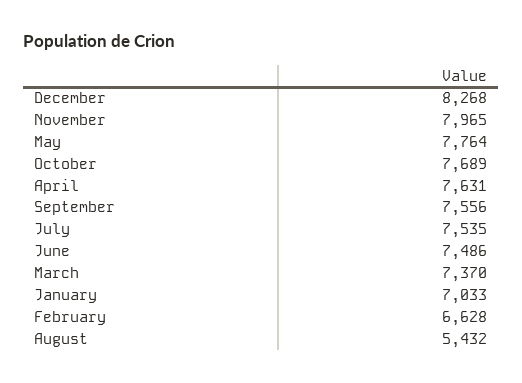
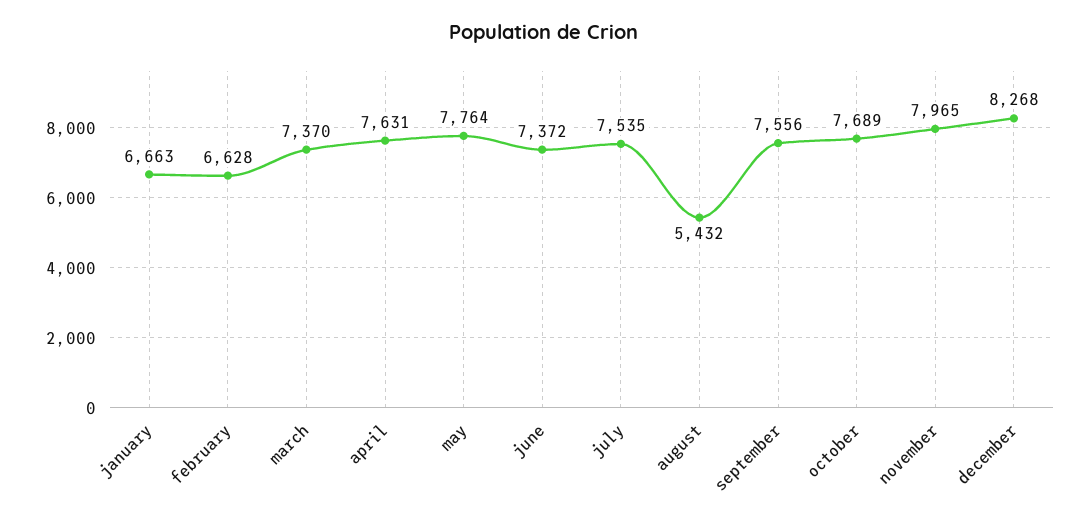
June: 7486 -> 7372
January: 7033 -> 6663

